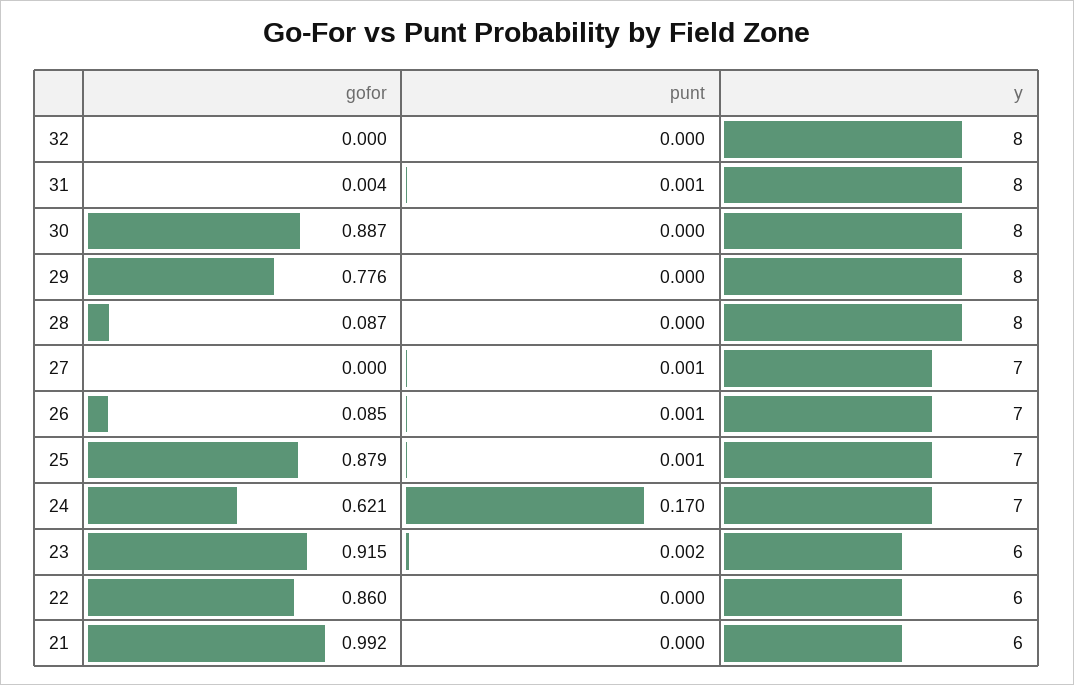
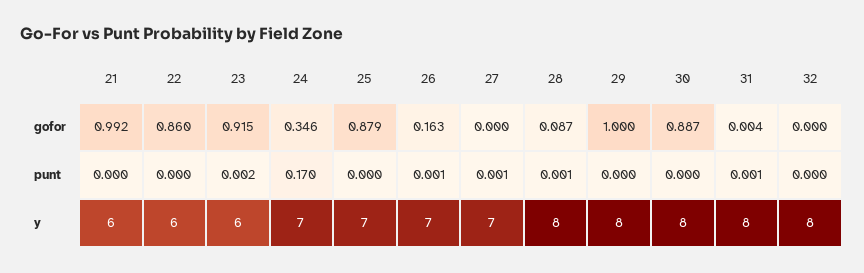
gofor, 29: 0.776 -> 1
punt, 28: 0 -> 0.001
gofor, 26: 0.085 -> 0.163
punt, 25: 0.001 -> 0
gofor, 24: 0.621 -> 0.346

